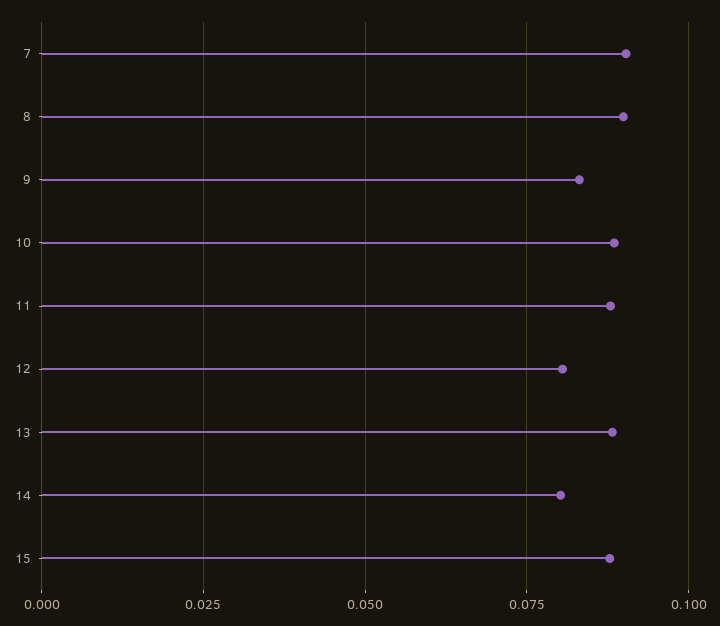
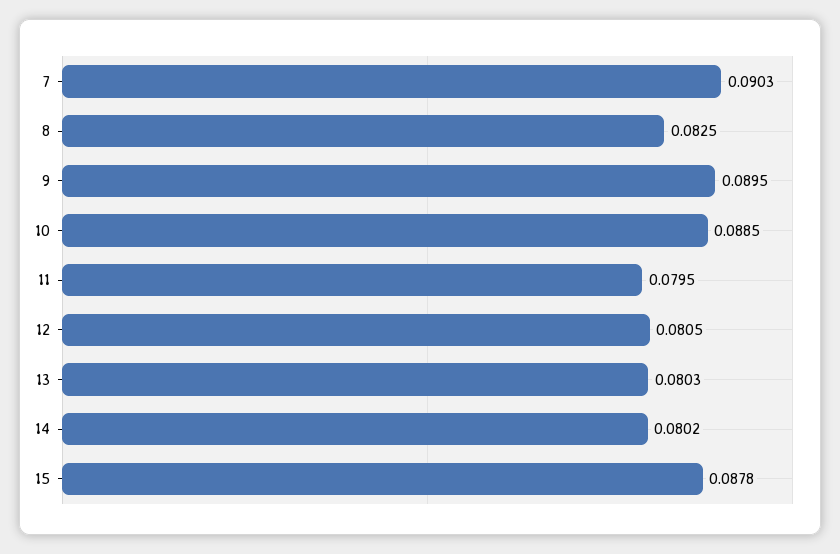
8: 0.09 -> 0.0825
9: 0.0825 -> 0.0895
11: 0.0875 -> 0.0795
13: 0.0875 -> 0.0803

